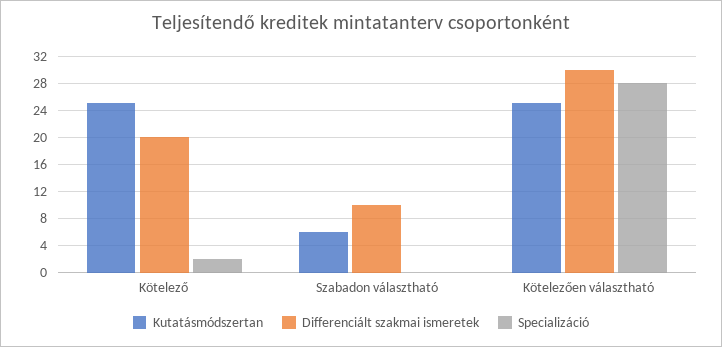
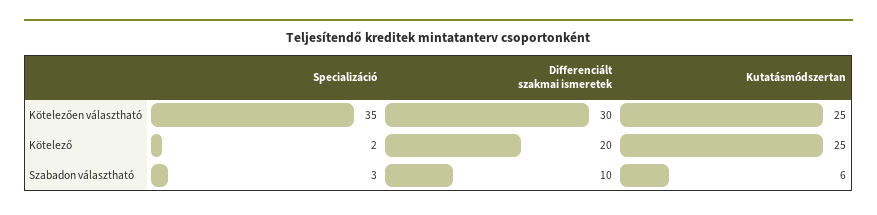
Specializáció, Szabadon választható: 0 -> 3
Specializáció, Kötelezően választható: 28 -> 35

